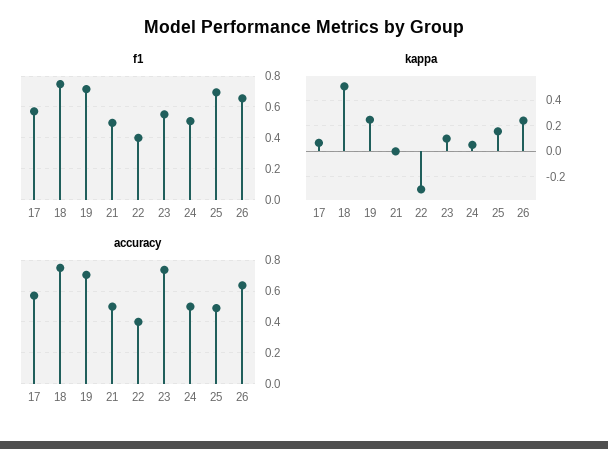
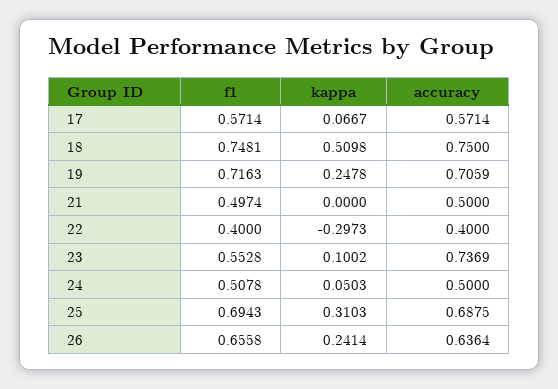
kappa, 25: 0.15 -> 0.3103
accuracy, 25: 0.5 -> 0.6875

